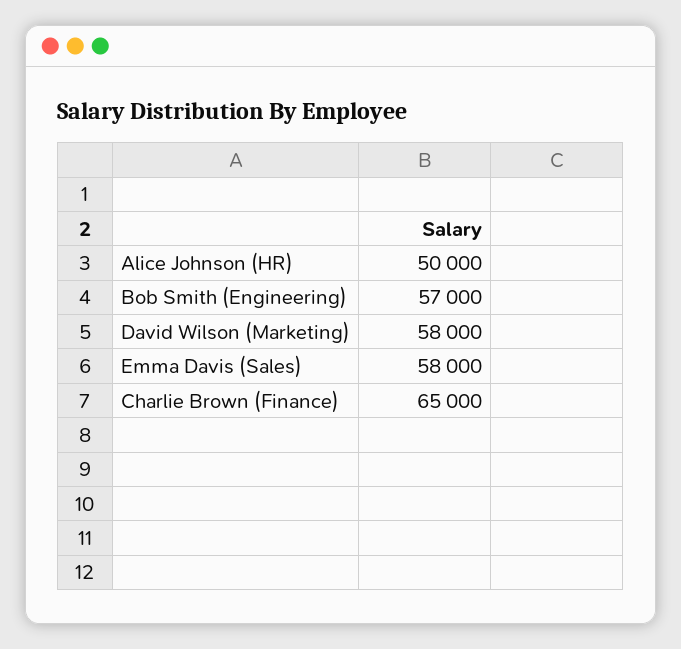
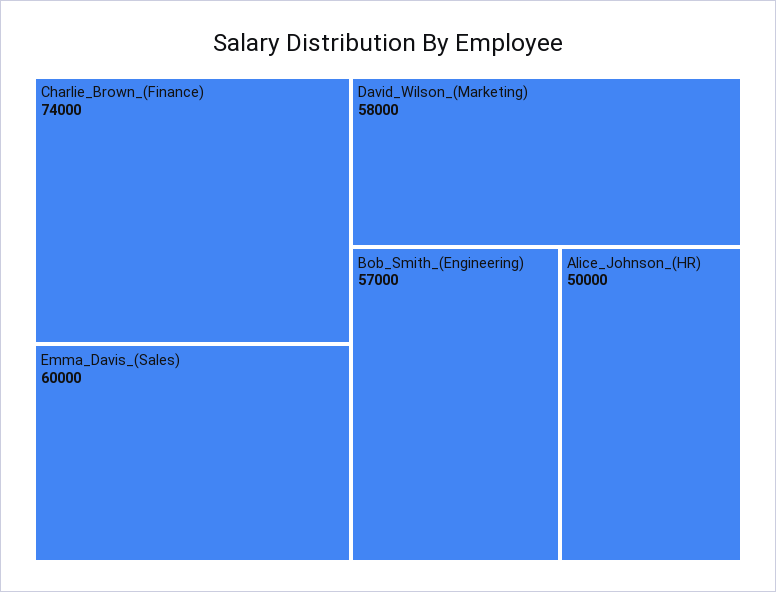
Emma Davis (Sales): 58000 -> 60000
Charlie Brown (Finance): 65000 -> 74000

